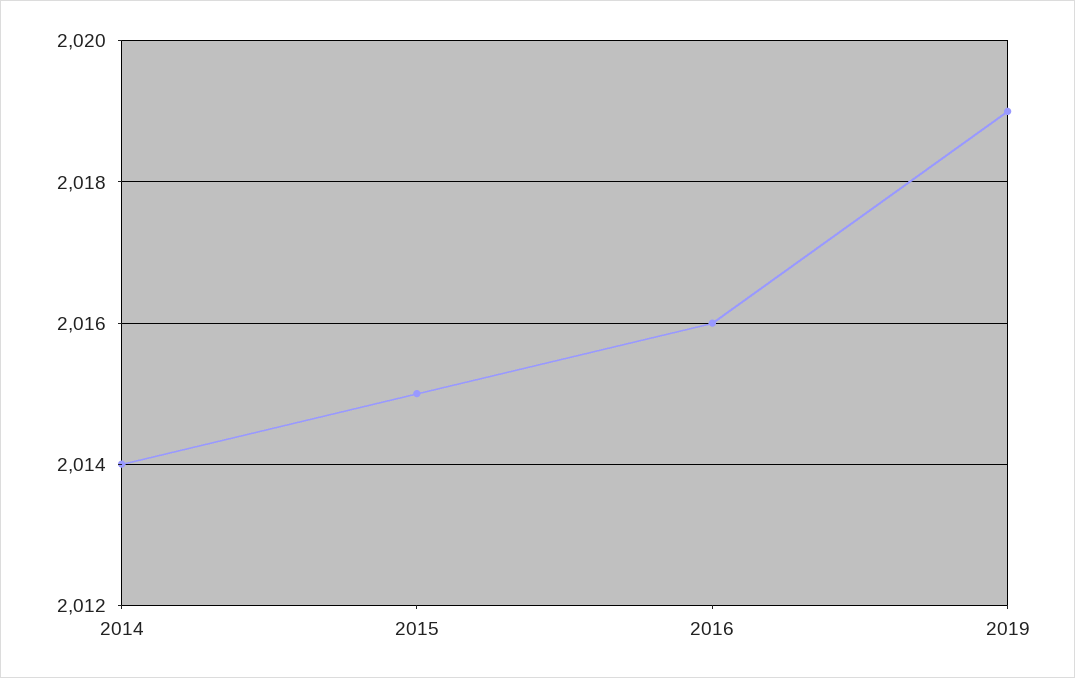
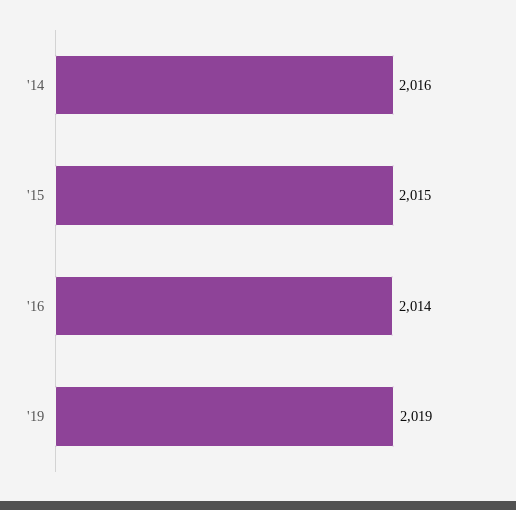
2014: 2014 -> 2016
2016: 2016 -> 2014

